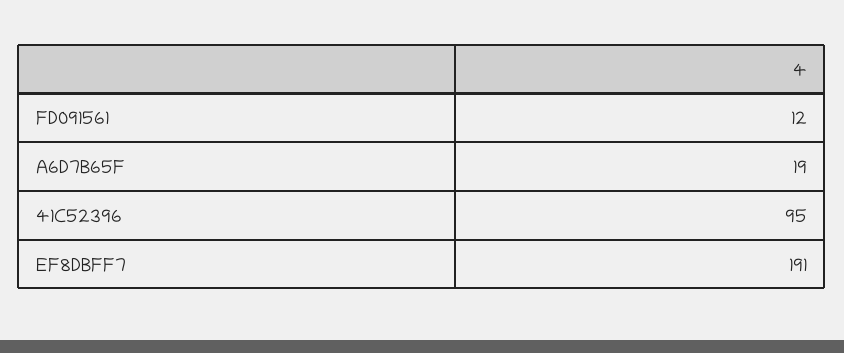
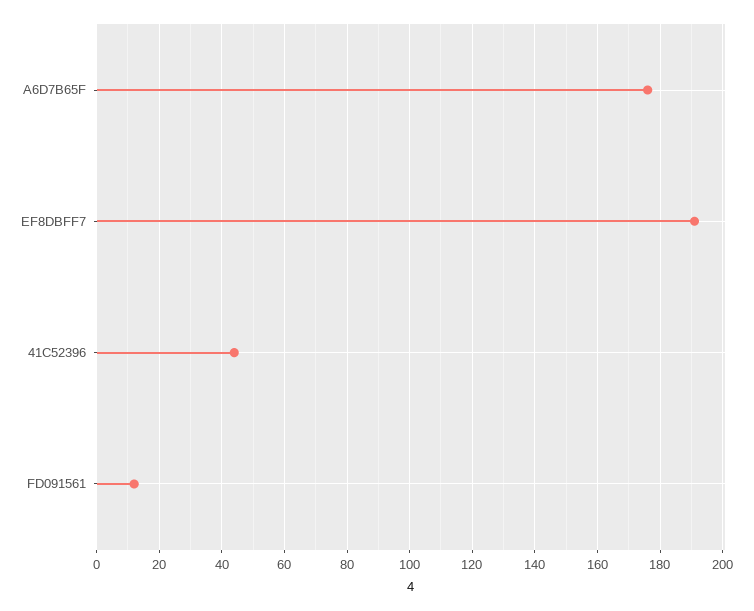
A6D7B65F: 19 -> 175
41C52396: 95 -> 45

